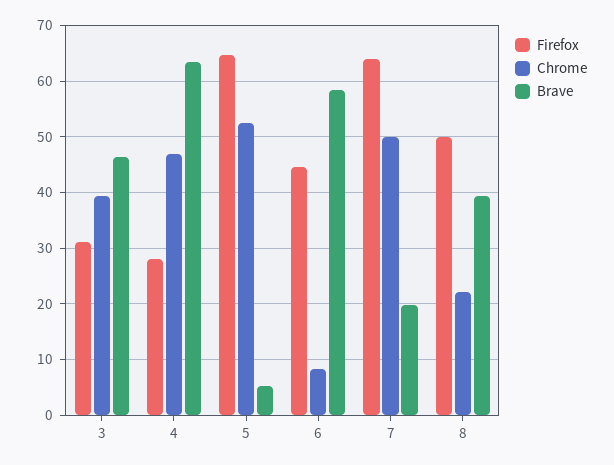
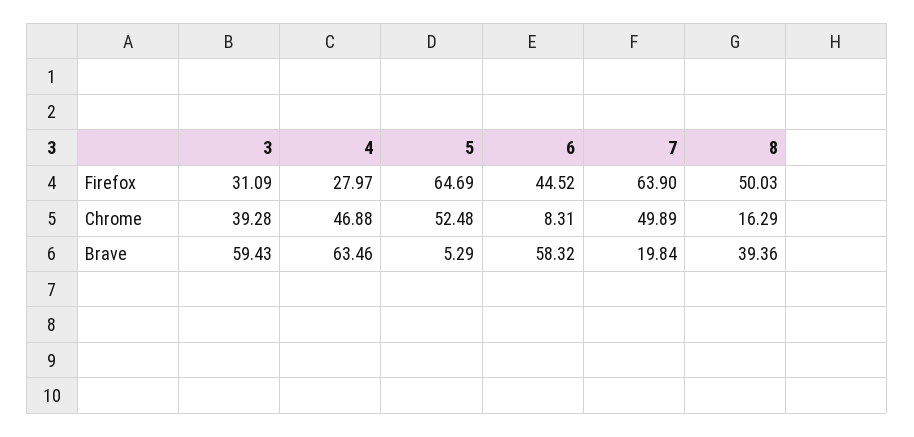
Brave, 3: 46 -> 59.43
Chrome, 8: 22 -> 16.29

